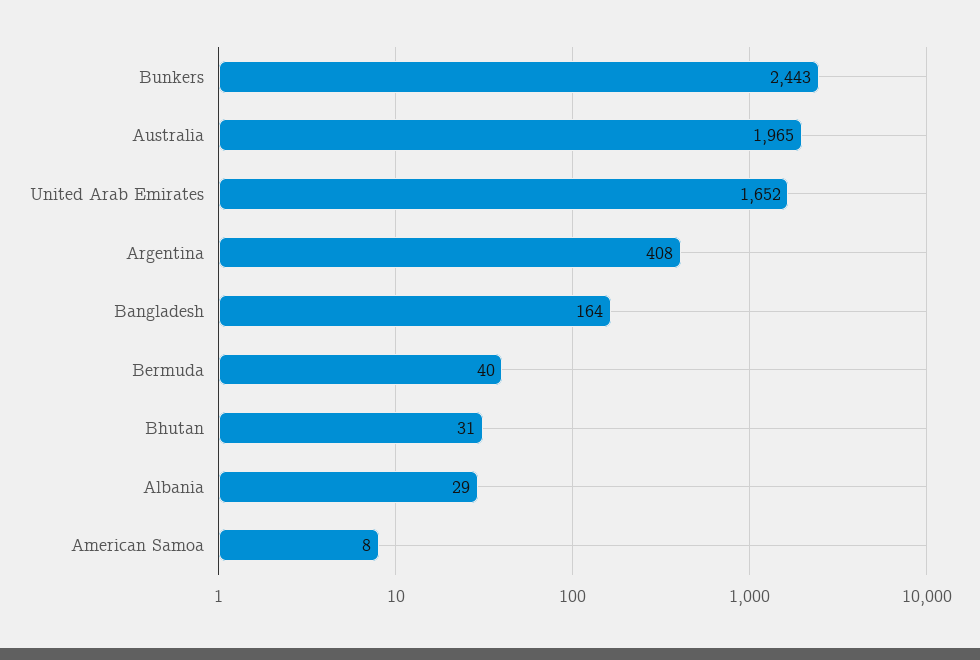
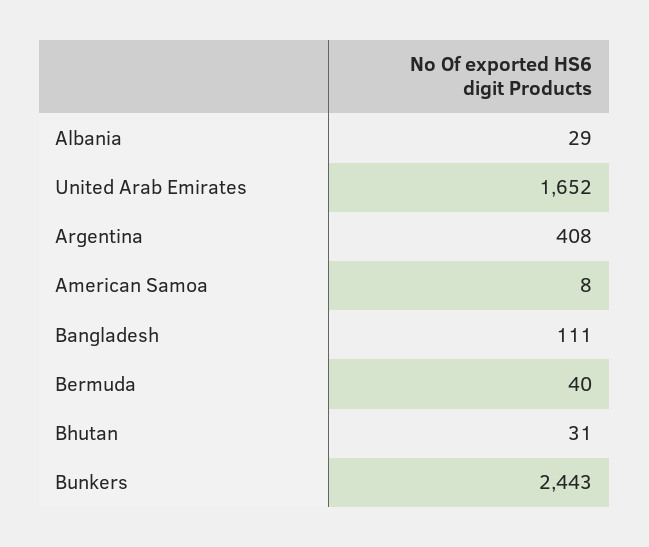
Australia: 1965 -> none
Bangladesh: 164 -> 111

